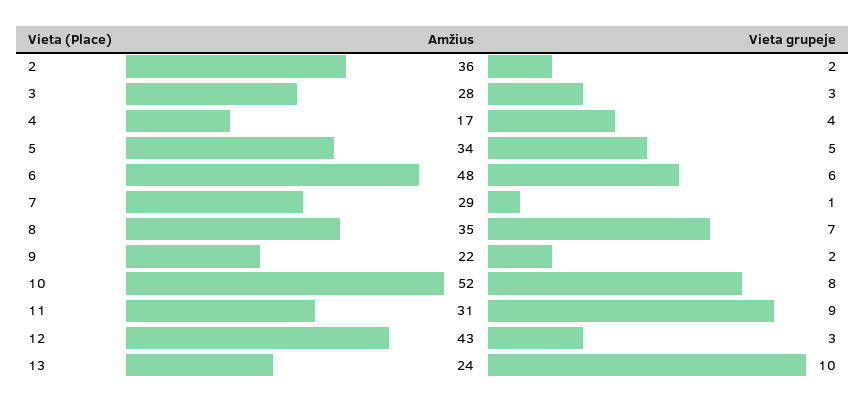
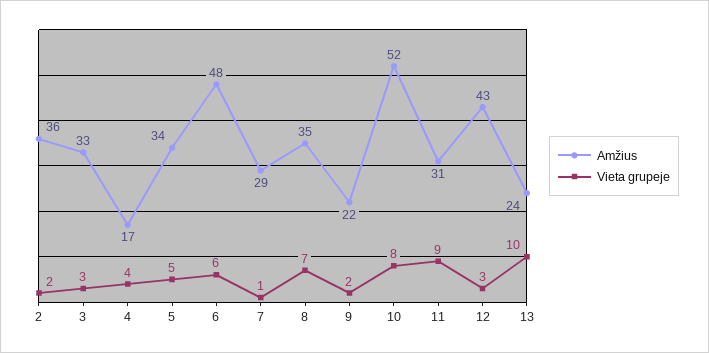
Amžius, 3: 28 -> 33

